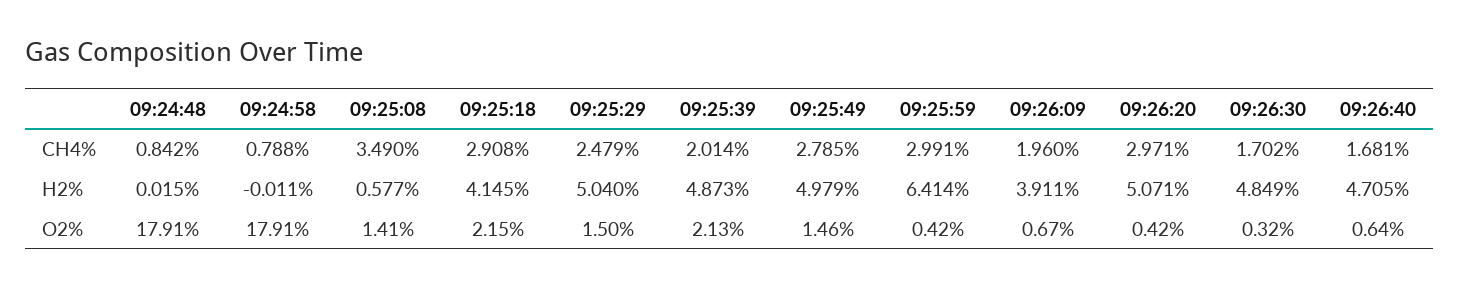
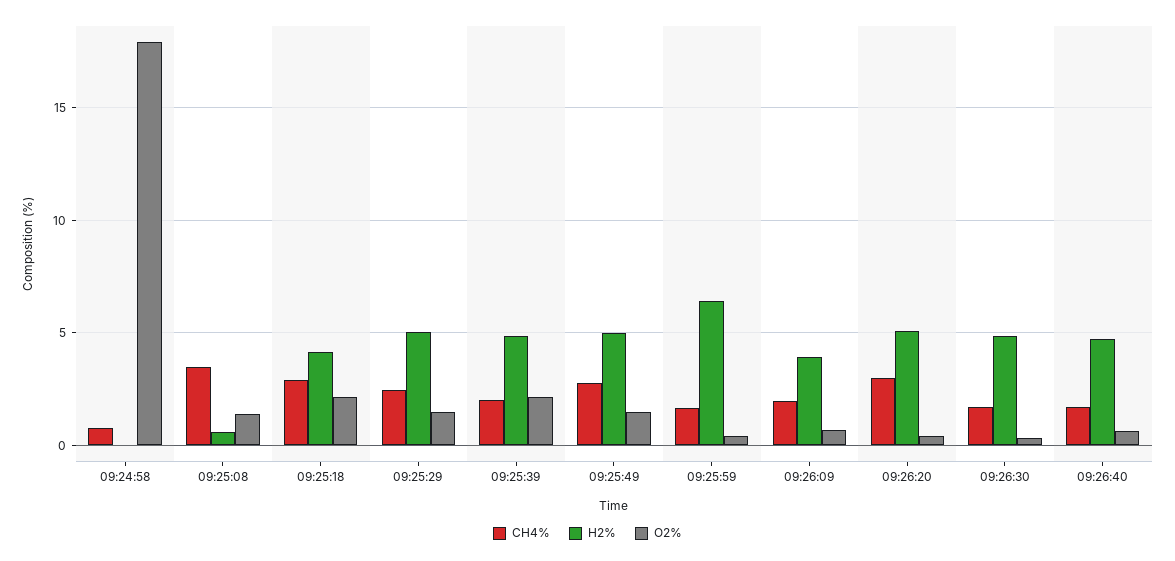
CH4%, 09:24:48: 0.842 -> none
CH4%, 09:25:59: 2.991 -> 1.5
H2%, 09:24:48: 0.015 -> none
O2%, 09:24:48: 17.91 -> none

